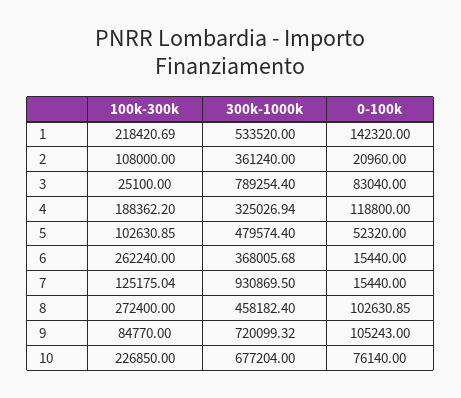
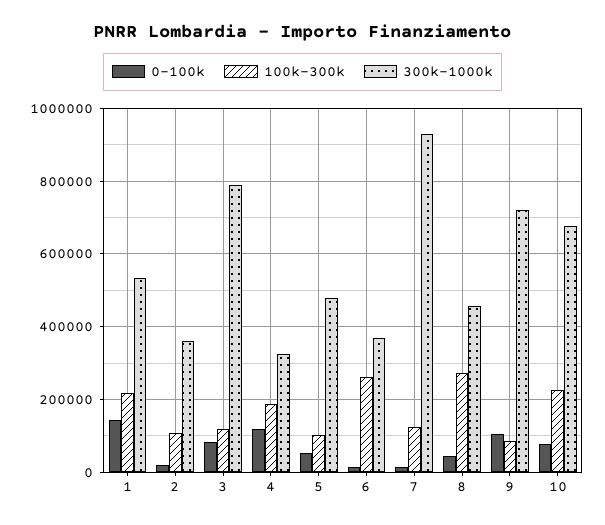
100k-300k, 3: 25100 -> 120000
0-100k, 8: 102630.85 -> 40000

